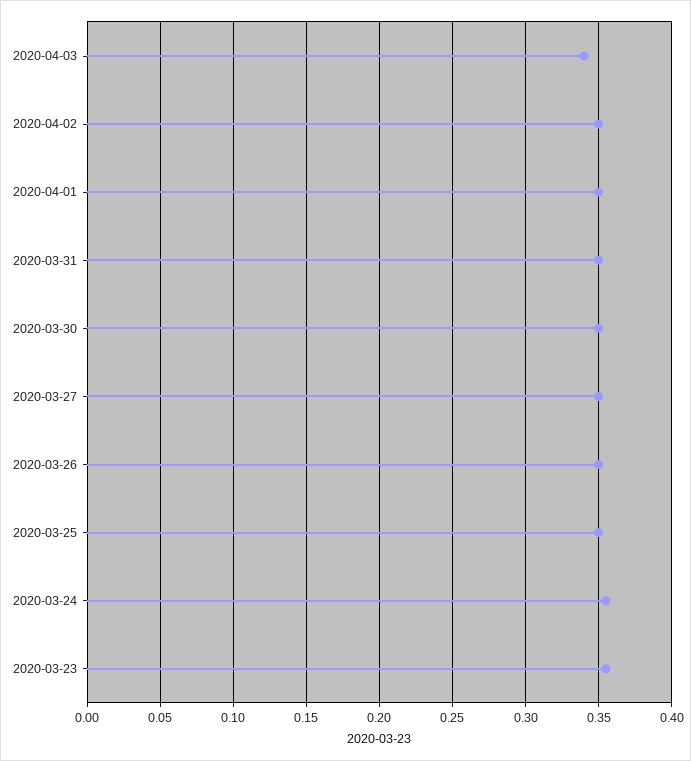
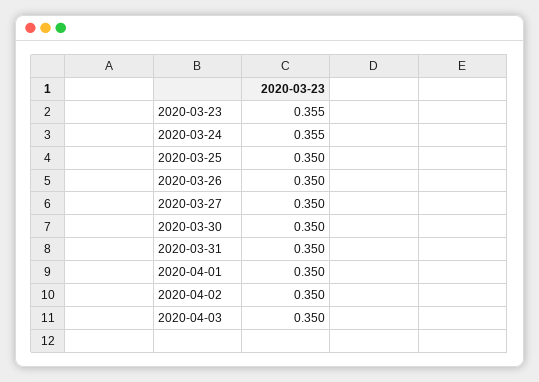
2020-04-03: 0.34 -> 0.35

